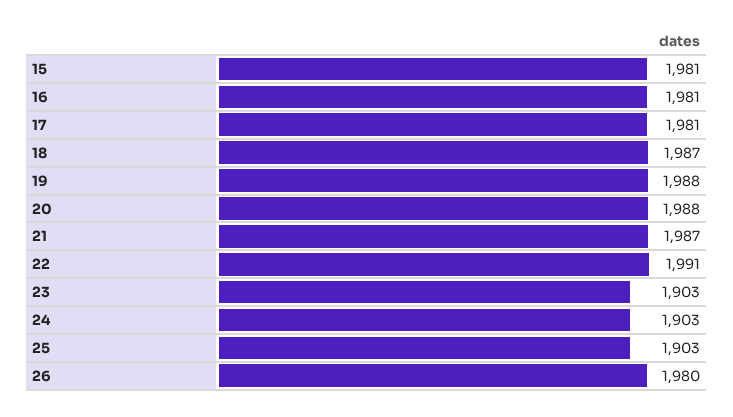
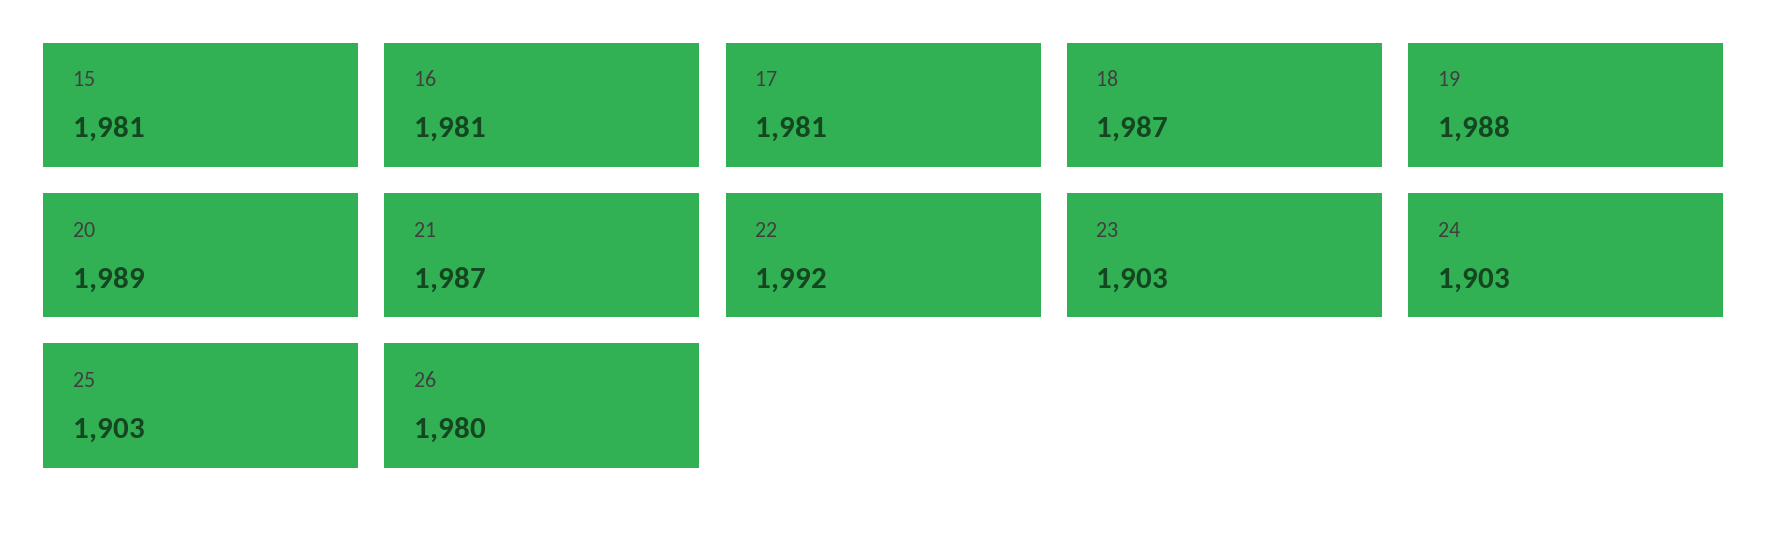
20: 1988 -> 1989
22: 1991 -> 1992

